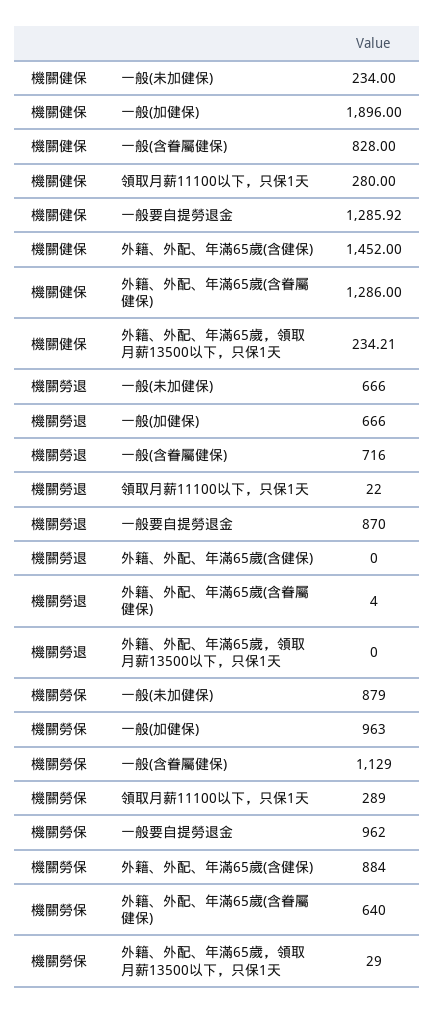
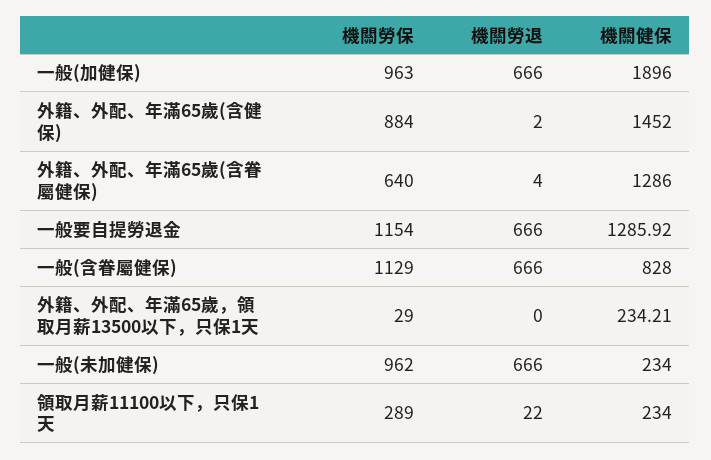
機關健保, 領取月薪11100以下，只保1天: 280 -> 234
機關勞退, 一般(含眷屬健保): 716 -> 666
機關勞退, 一般要自提勞退金: 870 -> 666
機關勞退, 外籍、外配、年滿65歲(含健保): 0 -> 2
機關勞保, 一般(未加健保): 879 -> 962
機關勞保, 一般要自提勞退金: 962 -> 1154

